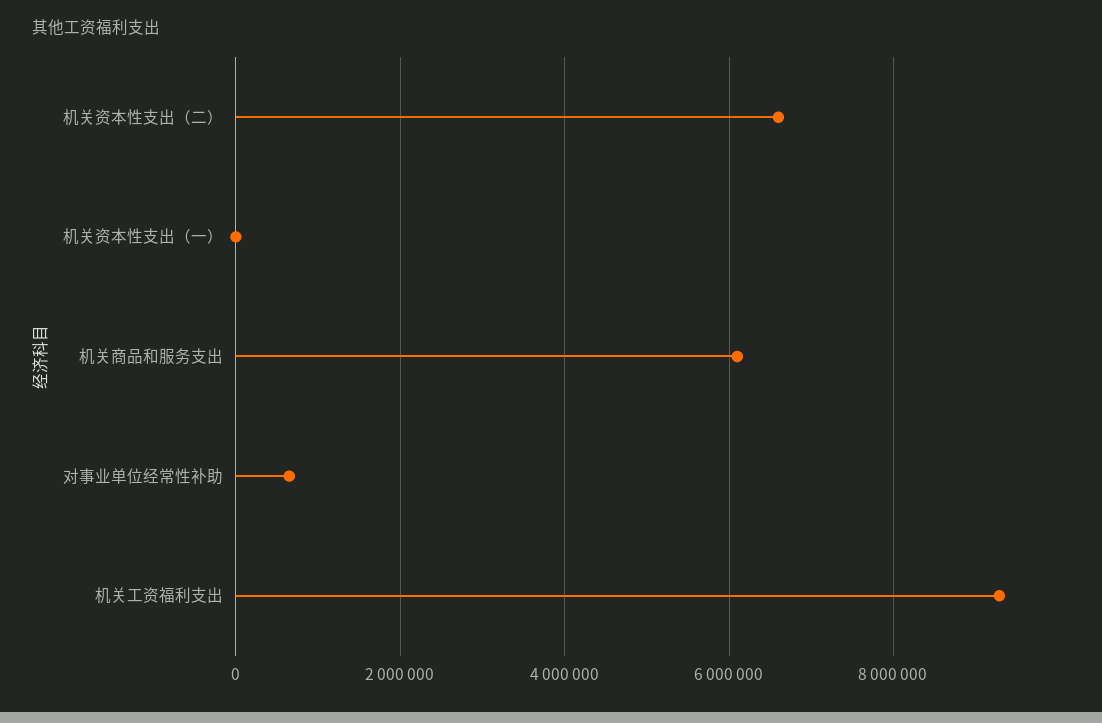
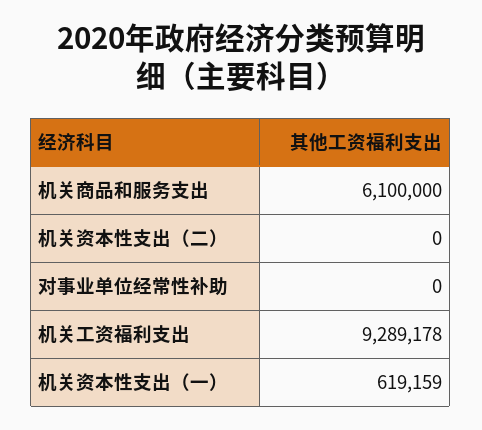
机关资本性支出（二）: 6600000 -> 0
机关资本性支出（一）: 0 -> 619159
对事业单位经常性补助: 600000 -> 0

